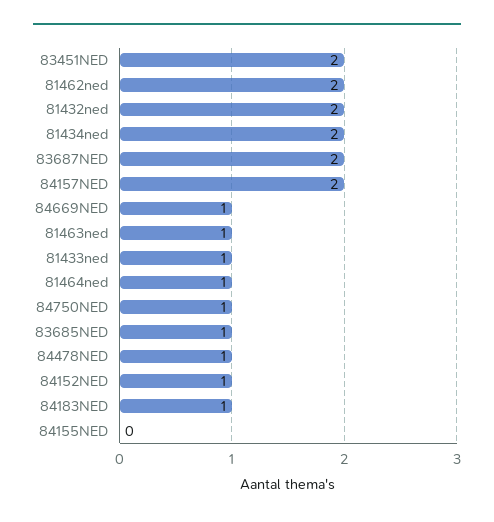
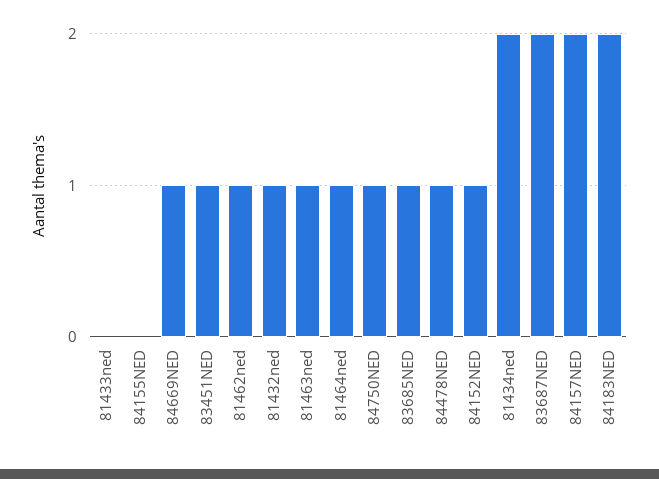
83451NED: 2 -> 1
81462ned: 2 -> 1
81432ned: 2 -> 1
81433ned: 1 -> 0
84183NED: 1 -> 2

